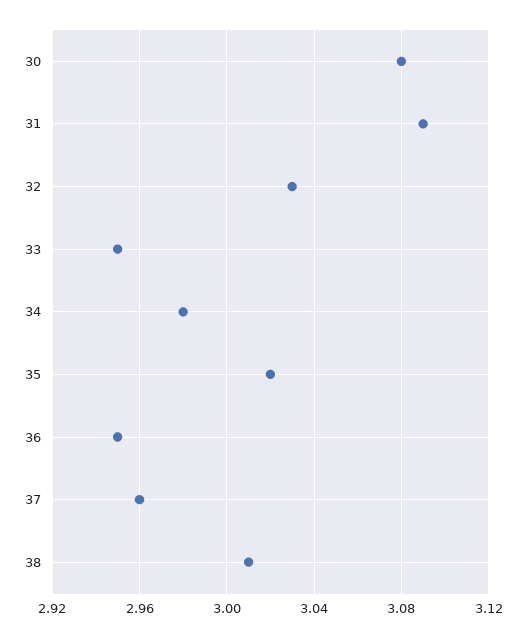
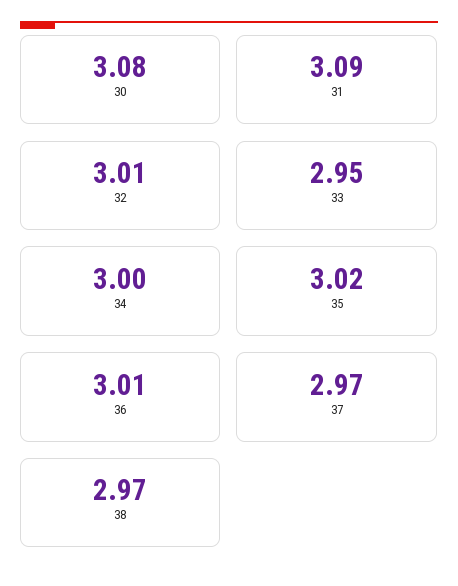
32: 3.03 -> 3.01
34: 2.98 -> 3
36: 2.95 -> 3.01
37: 2.96 -> 2.97
38: 3.01 -> 2.97

